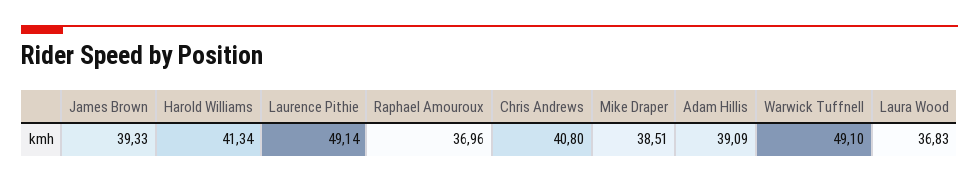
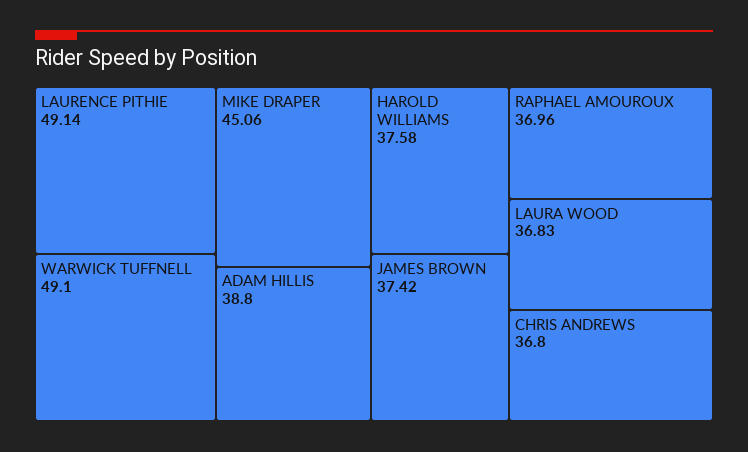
James Brown: 39.33 -> 37.42
Harold Williams: 41.34 -> 37.58
Chris Andrews: 40.8 -> 36.8
Mike Draper: 38.51 -> 45.06
Adam Hillis: 39.09 -> 38.8

